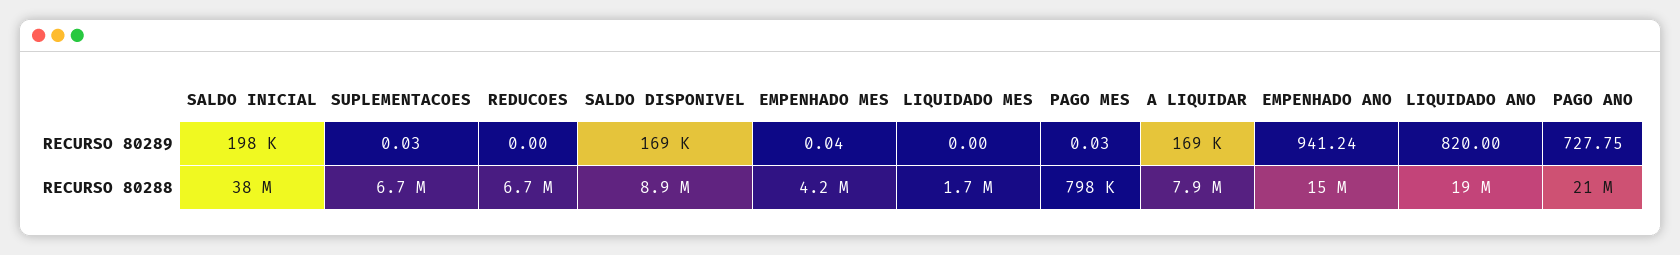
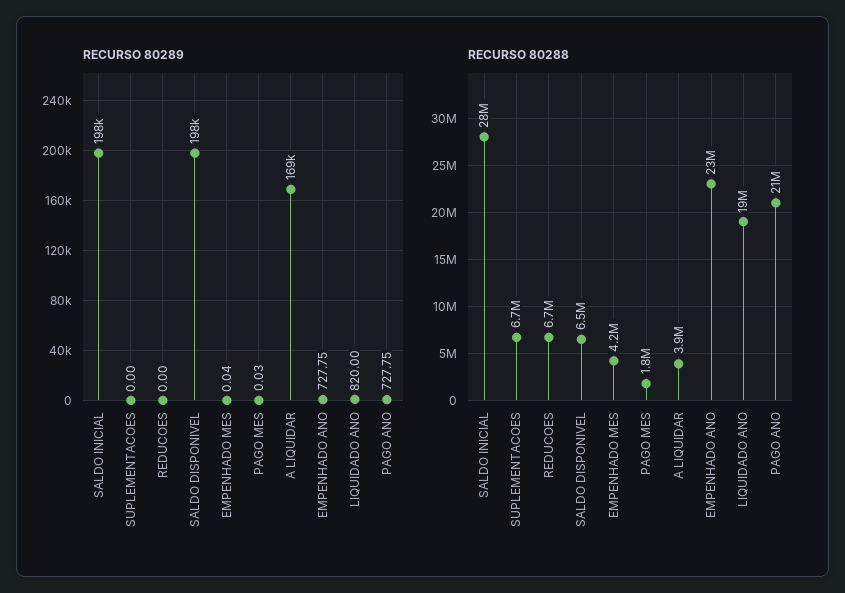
RECURSO 80289, SUPLEMENTACOES: 0.03 -> 0
RECURSO 80289, SALDO DISPONIVEL: 169000 -> 198000
RECURSO 80289, LIQUIDADO MES: 0 -> none
RECURSO 80289, EMPENHADO ANO: 941.24 -> 727.75
RECURSO 80288, SALDO INICIAL: 38000000 -> 28000000
RECURSO 80288, SALDO DISPONIVEL: 8900000 -> 6500000
RECURSO 80288, LIQUIDADO MES: 1700000 -> none
RECURSO 80288, PAGO MES: 798000 -> 1800000
RECURSO 80288, A LIQUIDAR: 7900000 -> 3900000
RECURSO 80288, EMPENHADO ANO: 15000000 -> 23000000

